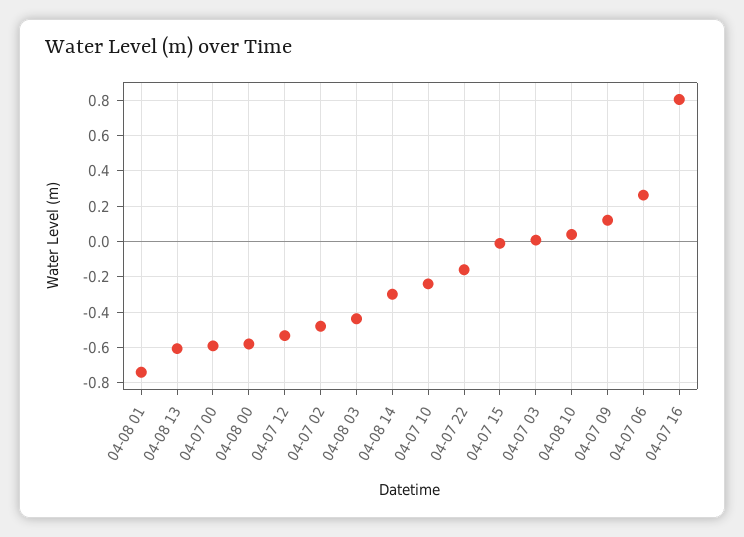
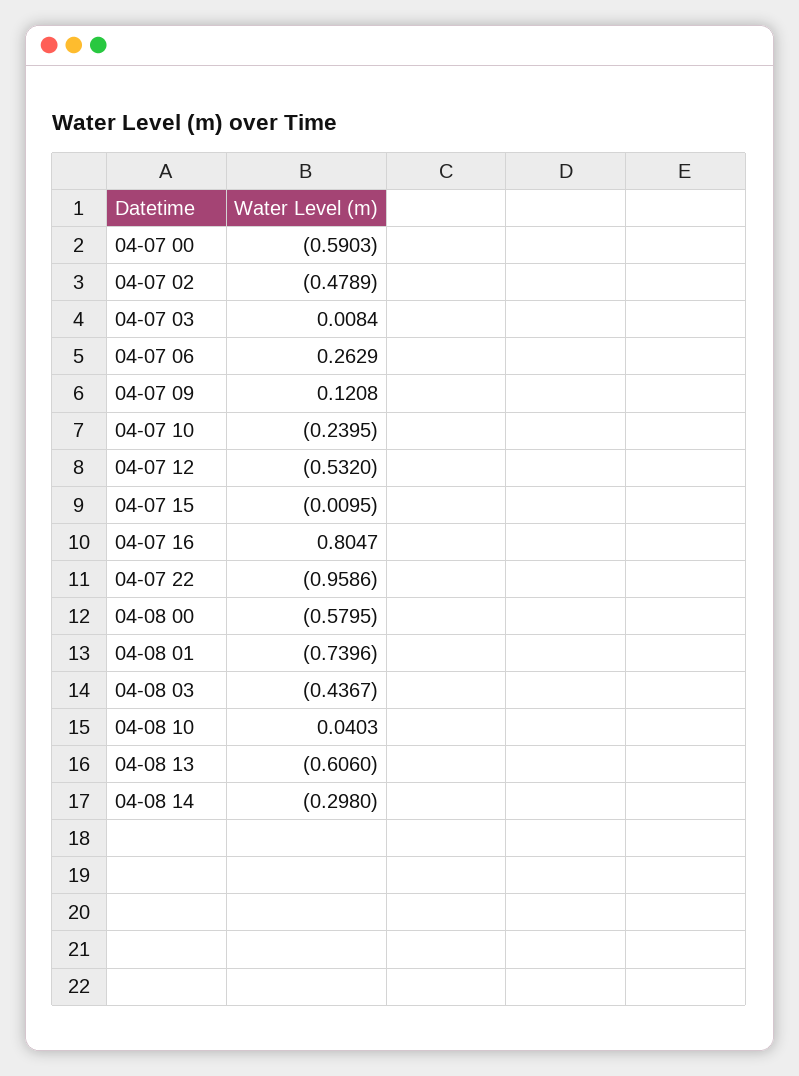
04-07 22: -0.15 -> -0.9586

